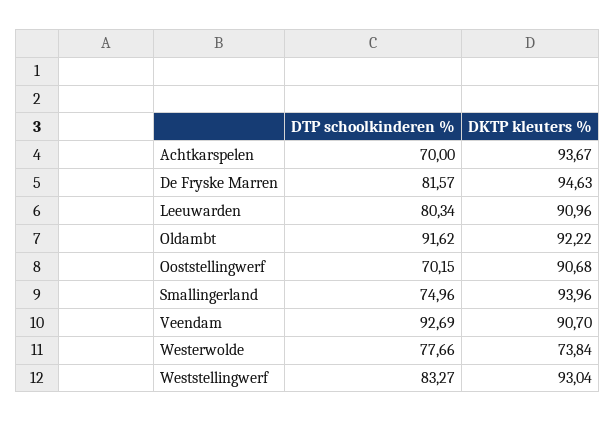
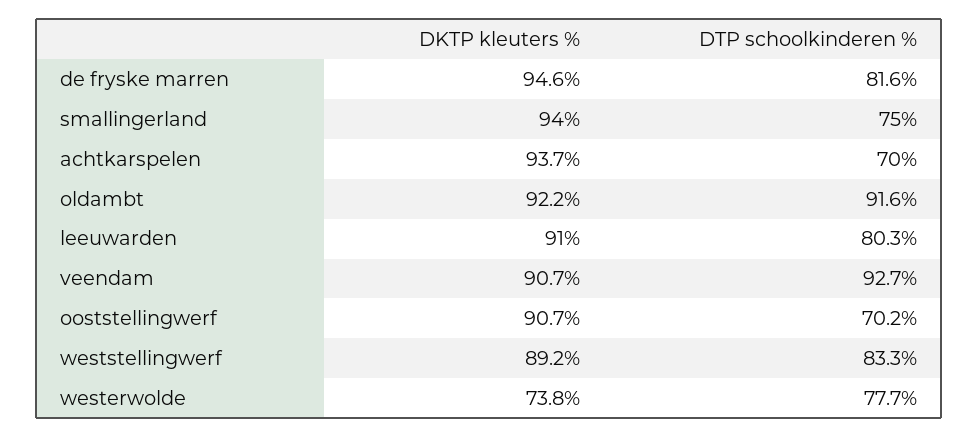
DKTP kleuters %, Weststellingwerf: 93.04 -> 89.2

